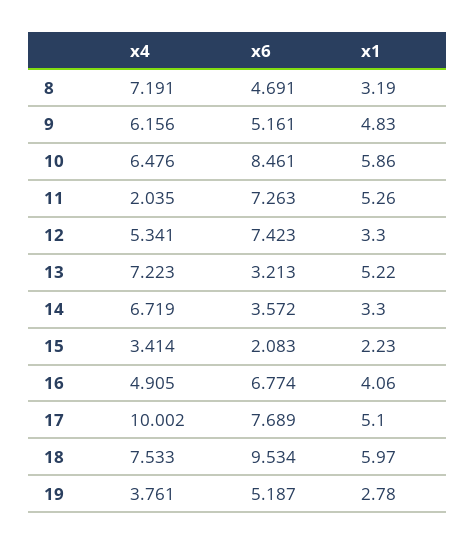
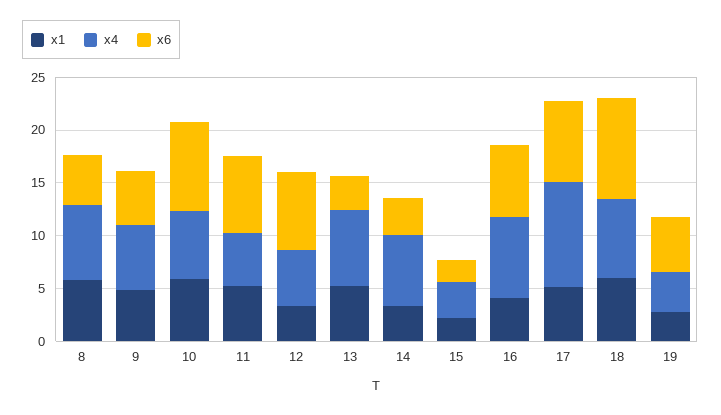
x1, 8: 3.19 -> 6
x4, 11: 2.035 -> 5
x4, 16: 4.905 -> 8

